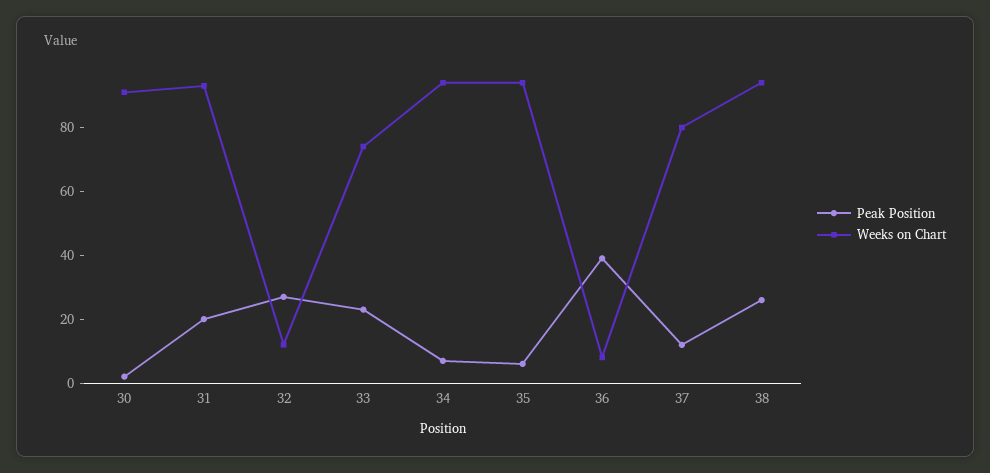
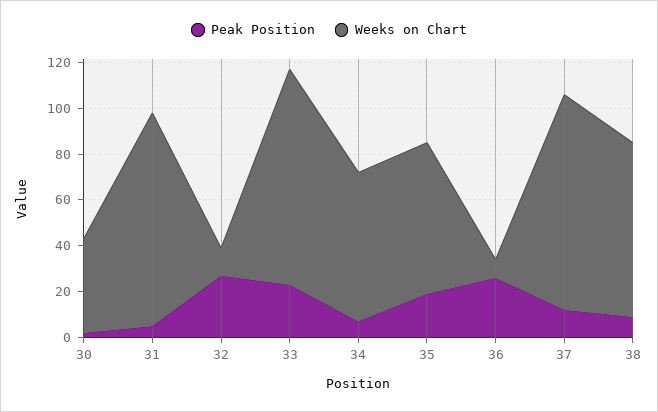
Weeks on Chart, 30: 90 -> 40
Peak Position, 31: 20 -> 5
Weeks on Chart, 33: 75 -> 95
Weeks on Chart, 34: 95 -> 65
Peak Position, 35: 5 -> 20
Weeks on Chart, 35: 95 -> 65
Peak Position, 36: 40 -> 25
Weeks on Chart, 37: 80 -> 95
Peak Position, 38: 25 -> 10
Weeks on Chart, 38: 95 -> 75

